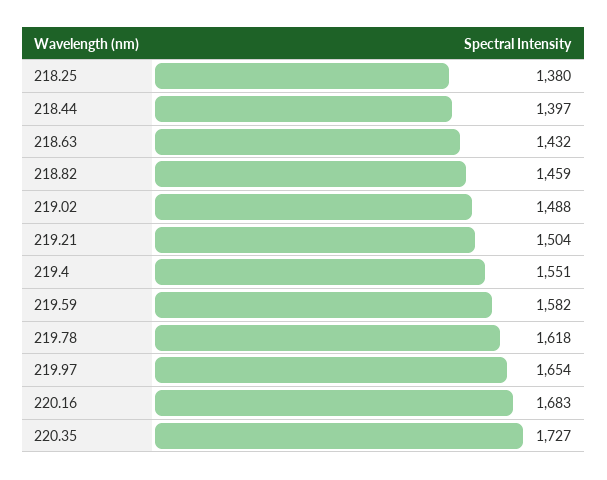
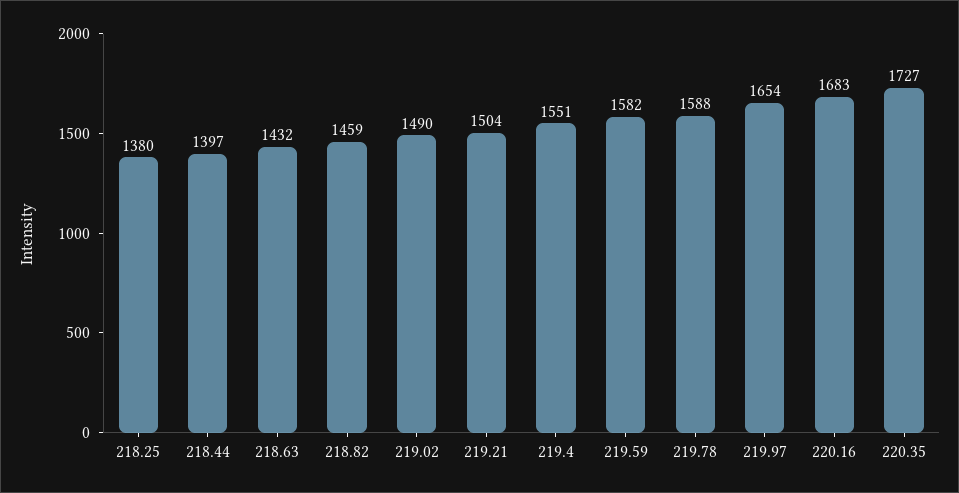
219.02: 1488 -> 1490
219.78: 1618 -> 1588

